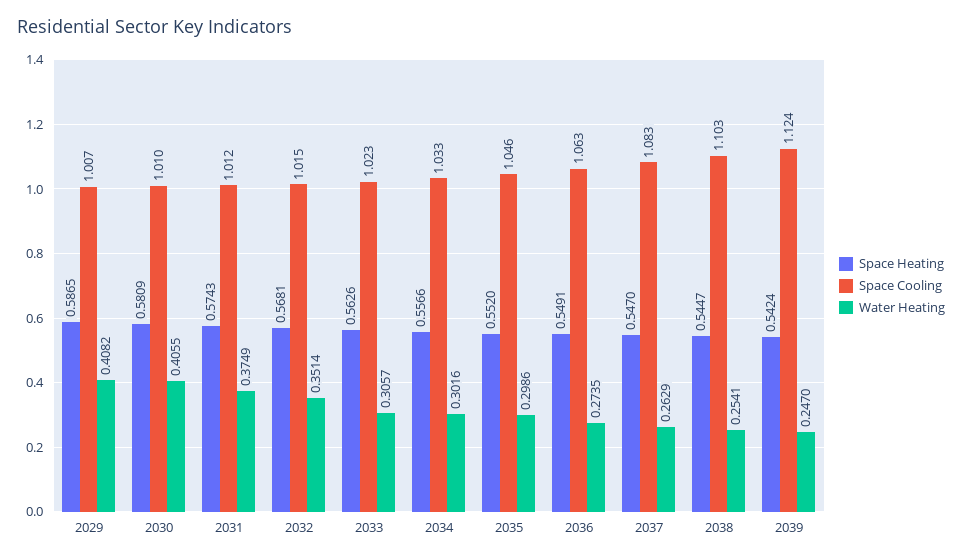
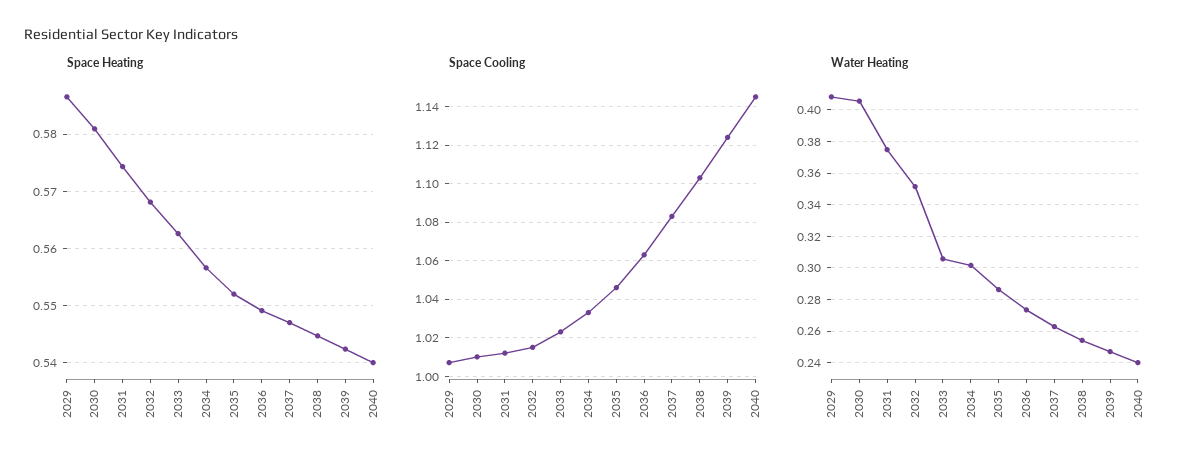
Water Heating, 2035: 0.2986 -> 0.285
Space Heating, 2040: none -> 0.54
Space Cooling, 2040: none -> 1.145
Water Heating, 2040: none -> 0.24

